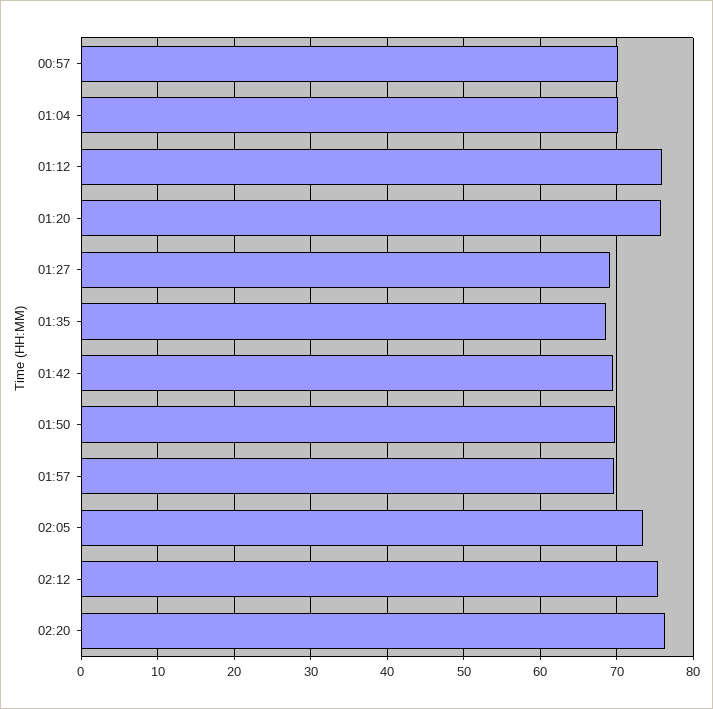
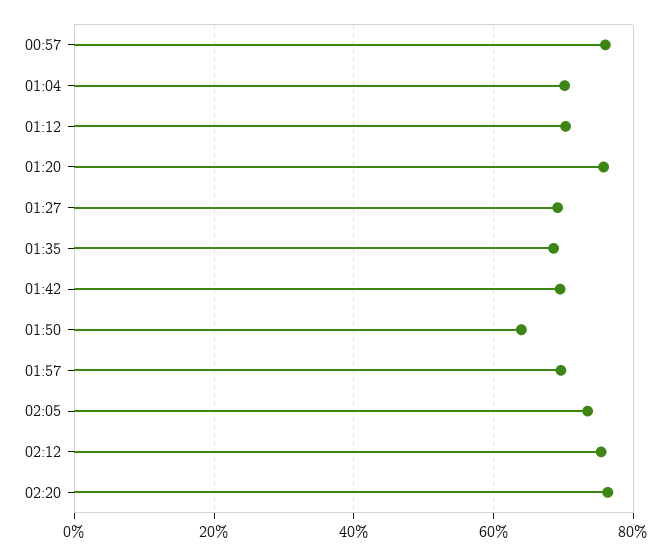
00:57: 70 -> 76
01:12: 76 -> 70
01:50: 70 -> 64

